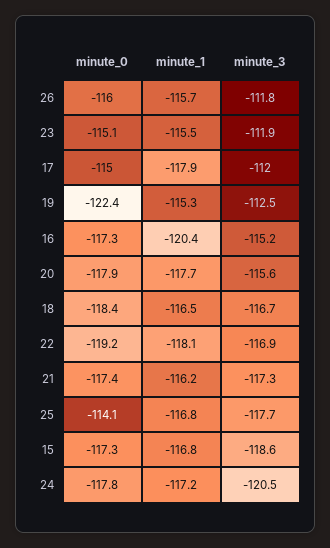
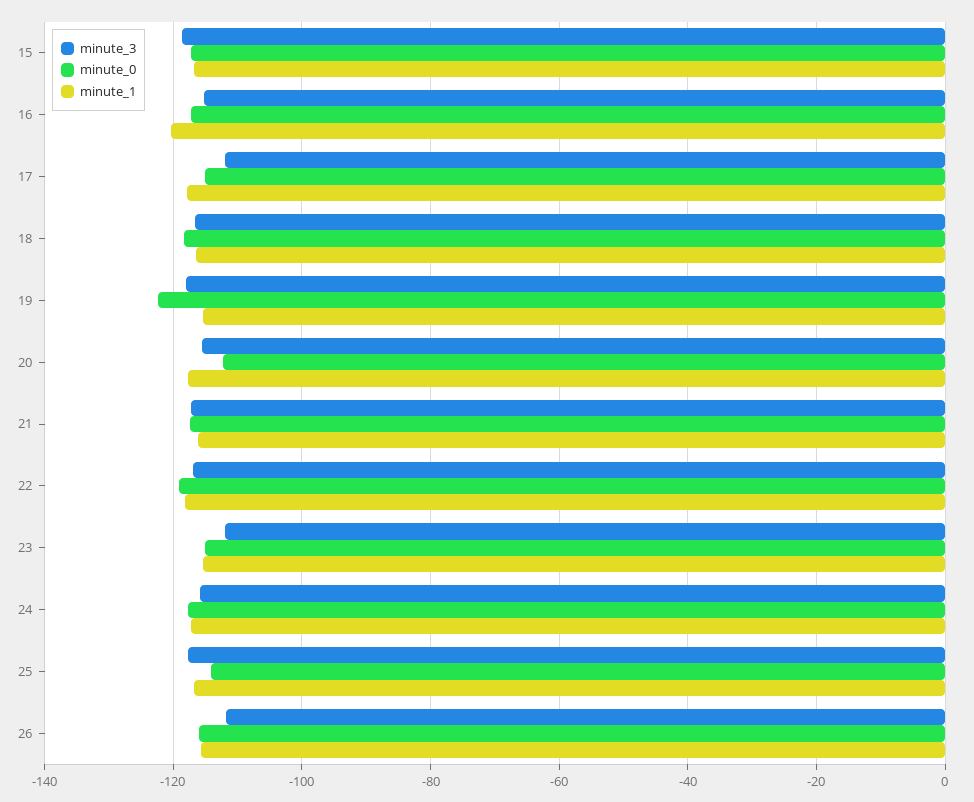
minute_3, 19: -112.5 -> -118
minute_0, 20: -117.9 -> -112
minute_3, 24: -120.5 -> -116

